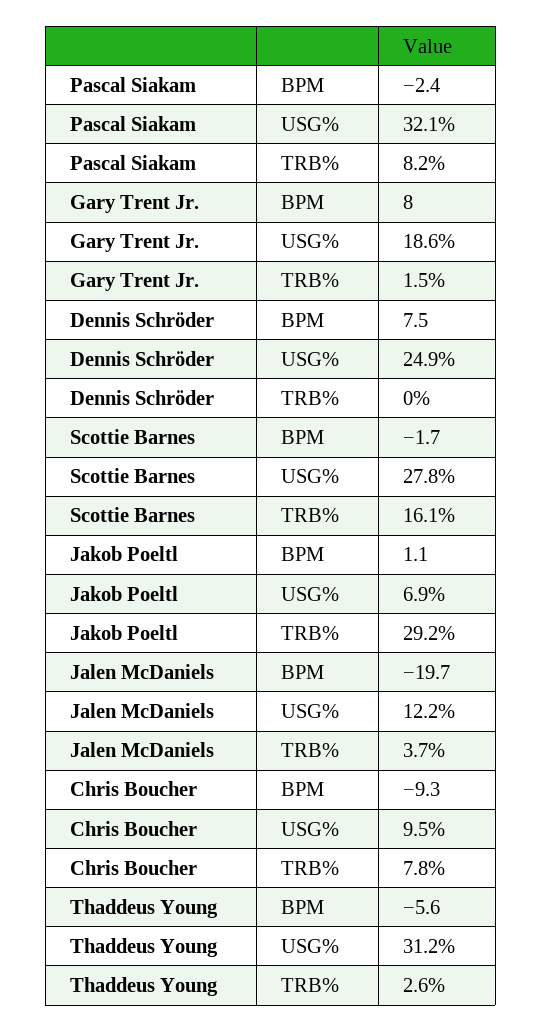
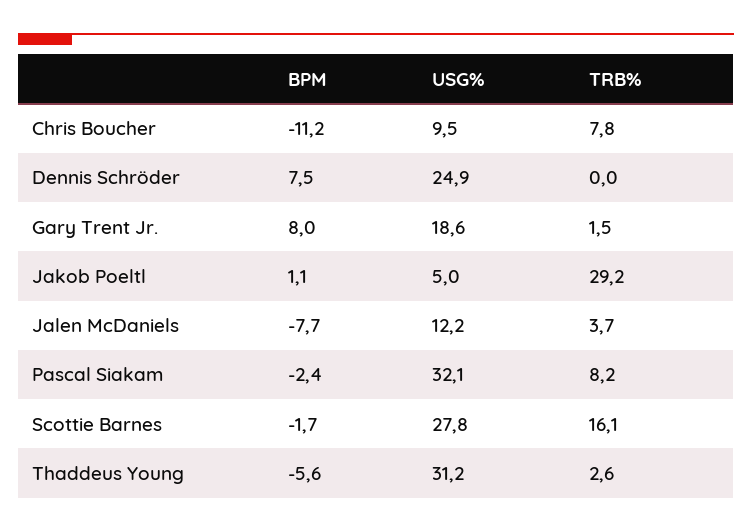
Jakob Poeltl, USG%: 6.9 -> 5
Jalen McDaniels, BPM: -19.7 -> -7.7
Chris Boucher, BPM: -9.3 -> -11.2

